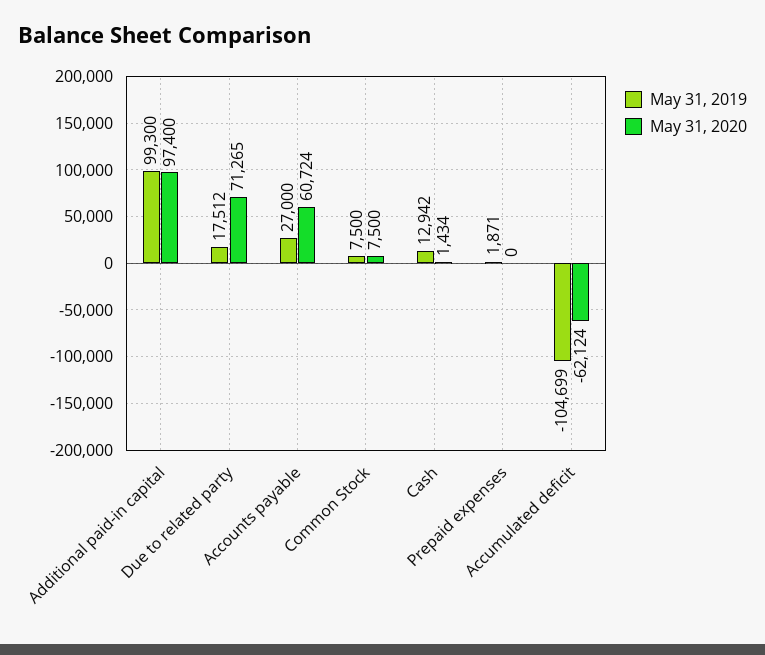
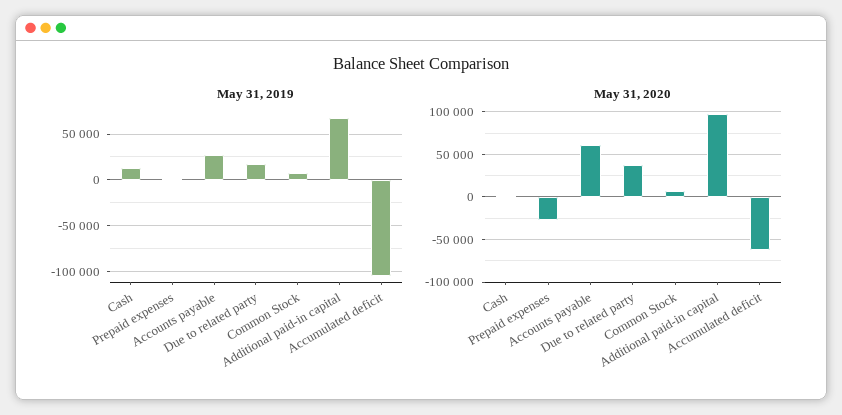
May 31, 2019, Additional paid-in capital: 99300 -> 70000
May 31, 2020, Due to related party: 71265 -> 40000
May 31, 2020, Prepaid expenses: 0 -> -30000

